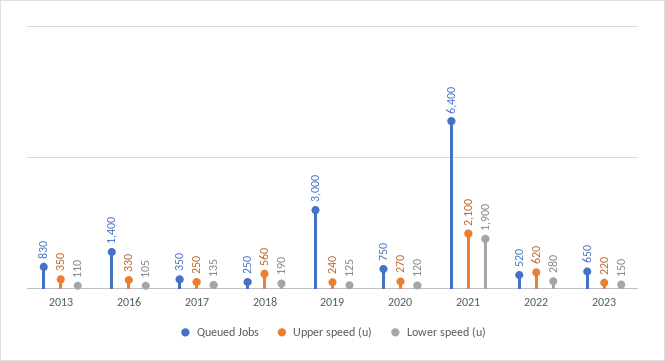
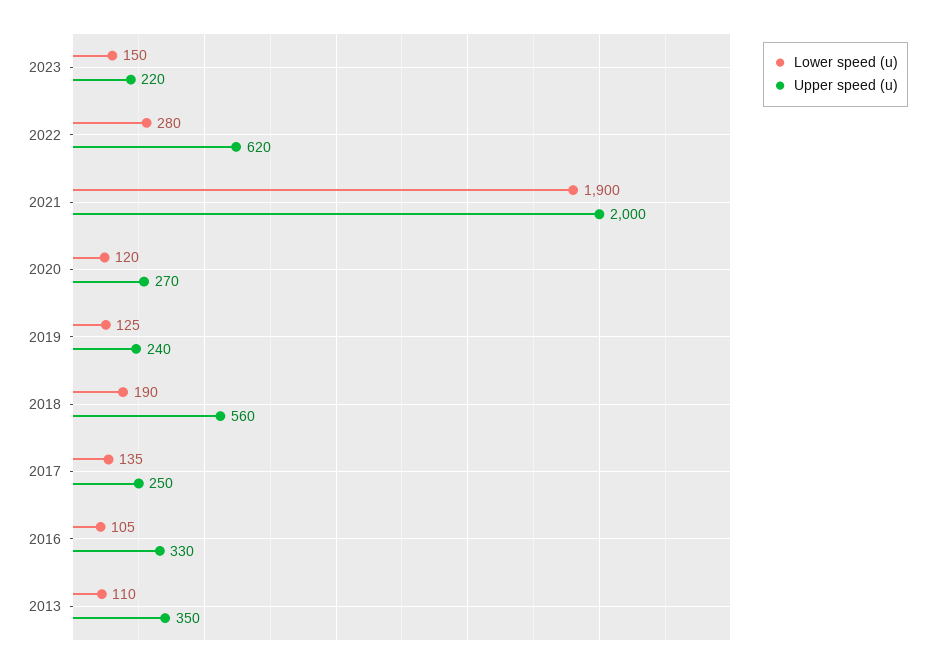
Queued Jobs, 2013: 830 -> none
Queued Jobs, 2016: 1400 -> none
Queued Jobs, 2017: 350 -> none
Queued Jobs, 2018: 250 -> none
Queued Jobs, 2019: 3000 -> none
Queued Jobs, 2020: 750 -> none
Queued Jobs, 2021: 6400 -> none
Upper speed (u), 2021: 2100 -> 2000
Queued Jobs, 2022: 520 -> none
Queued Jobs, 2023: 650 -> none

